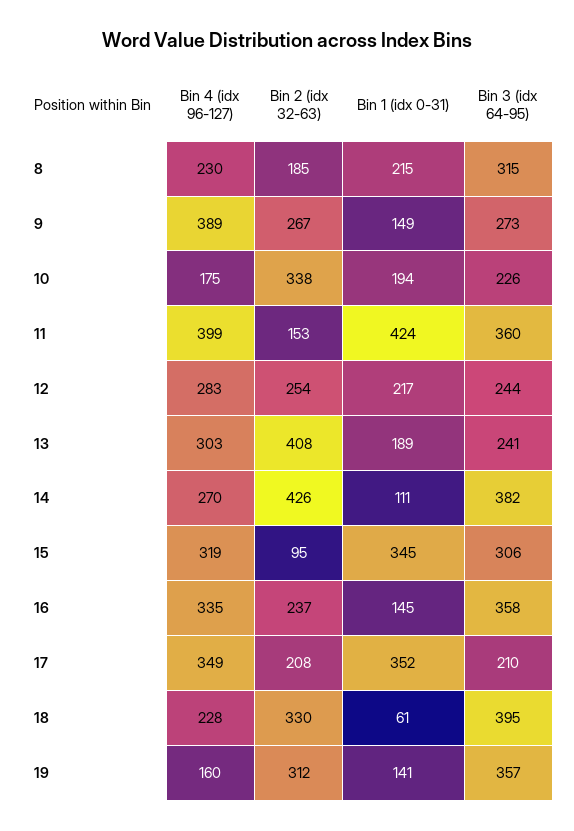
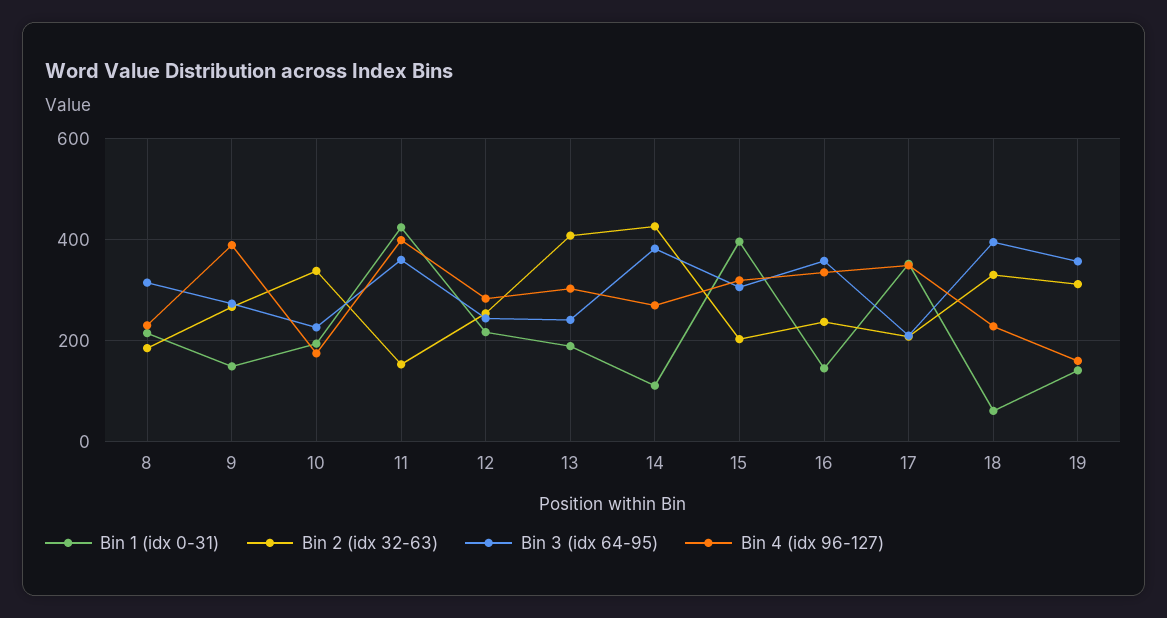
Bin 2 (idx 32-63), 15: 95 -> 200
Bin 1 (idx 0-31), 15: 345 -> 400

